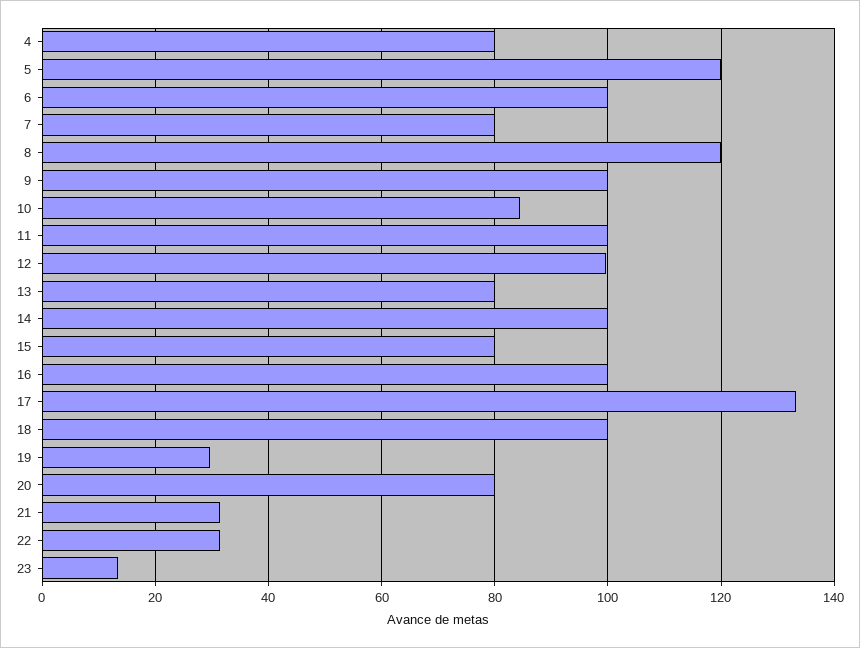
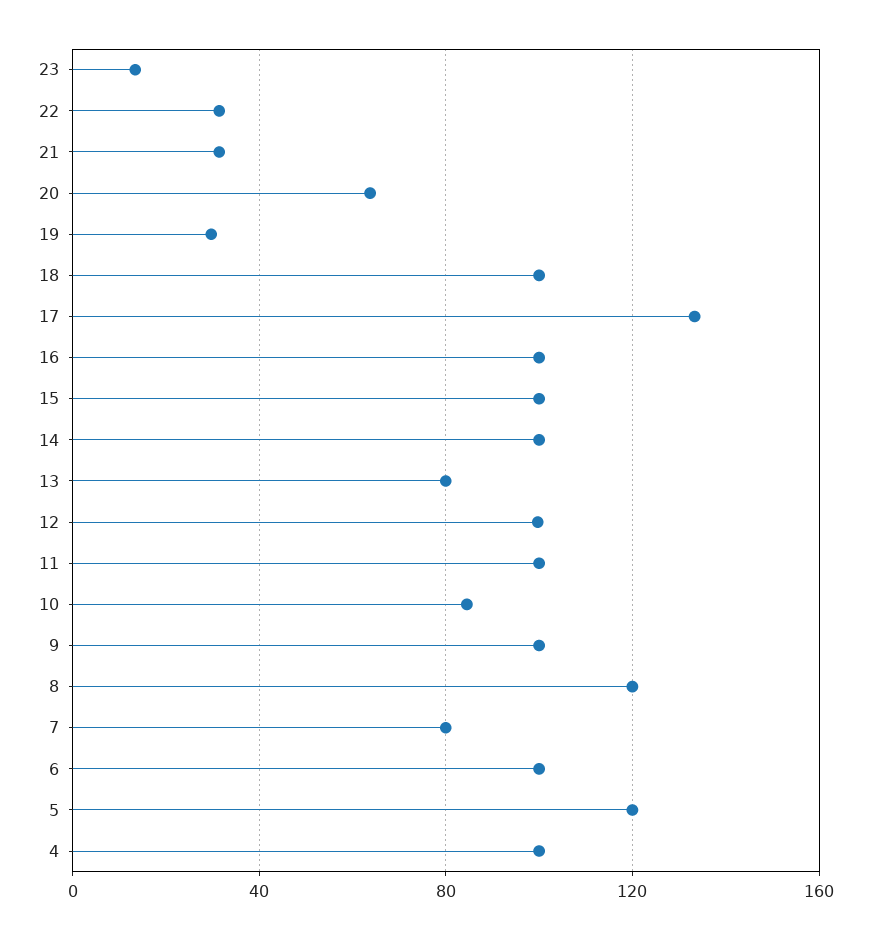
4: 80 -> 100
15: 80 -> 100
20: 80 -> 65

